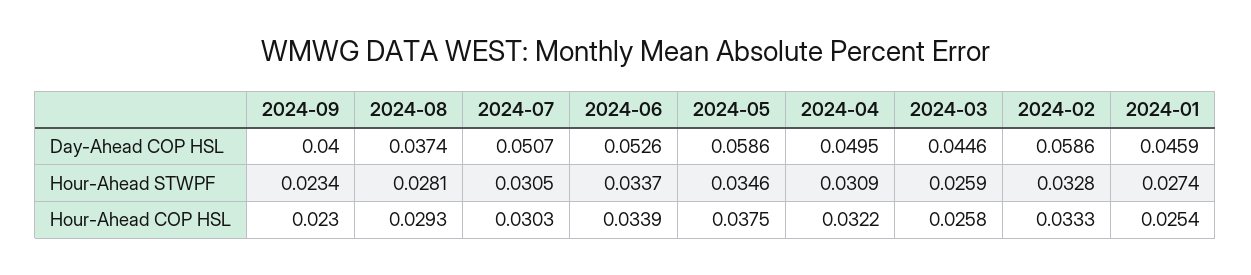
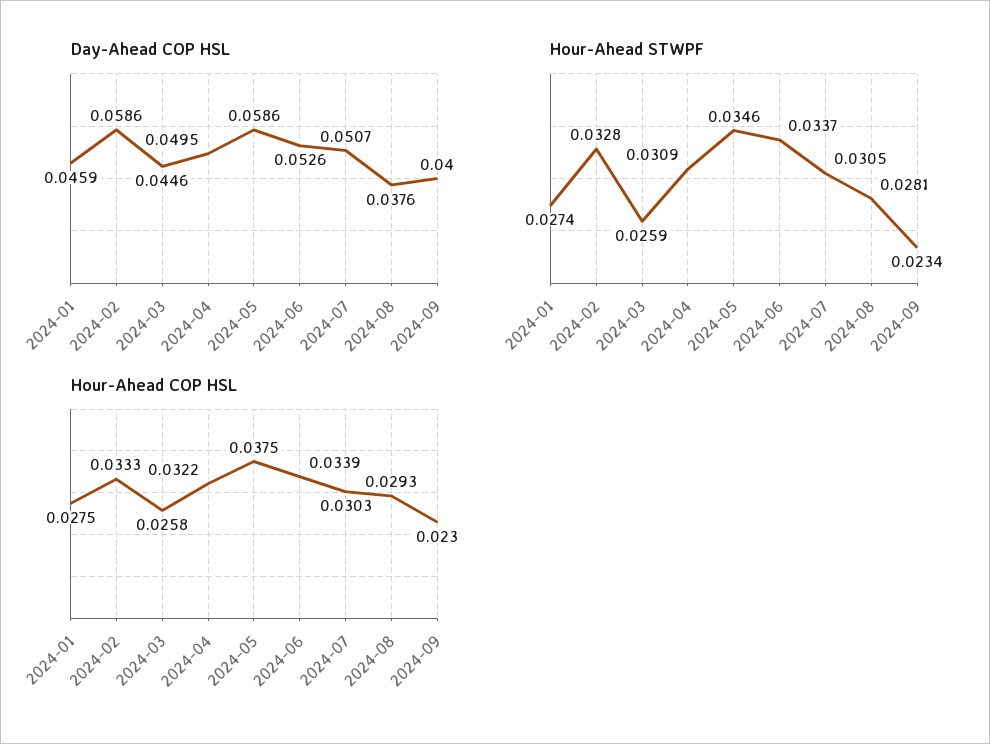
Day-Ahead COP HSL, 2024-08: 0.0374 -> 0.0376
Hour-Ahead COP HSL, 2024-01: 0.0254 -> 0.0275

